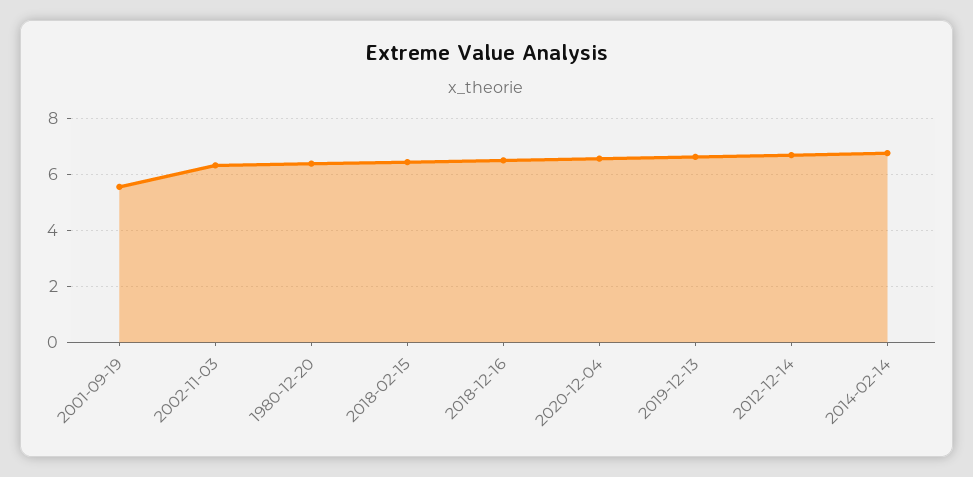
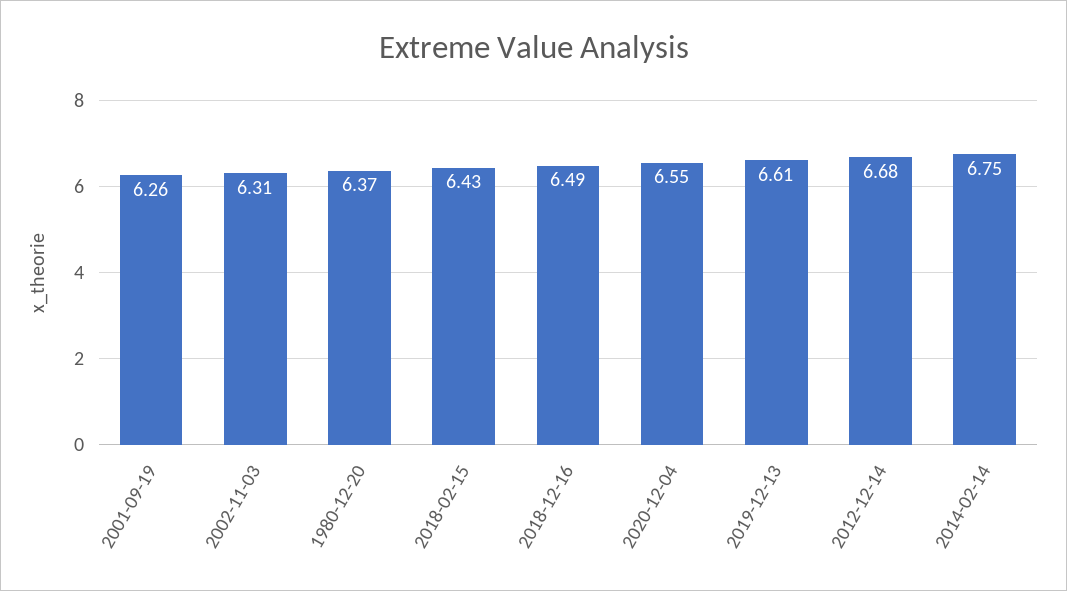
2001-09-19: 5.5 -> 6.26

